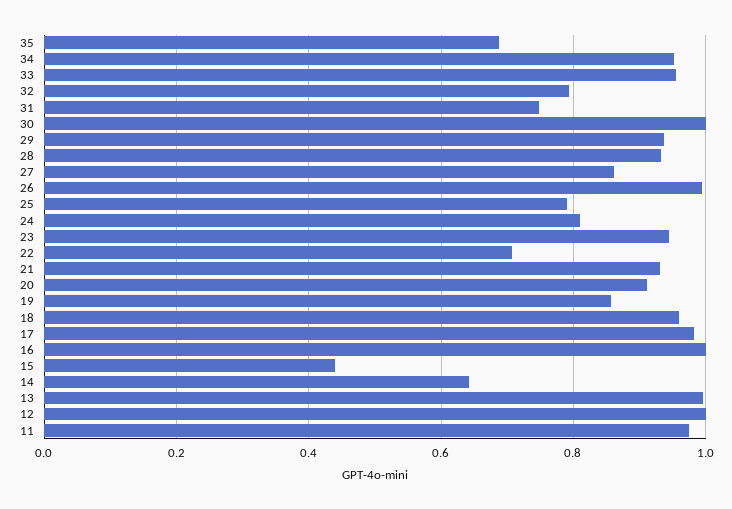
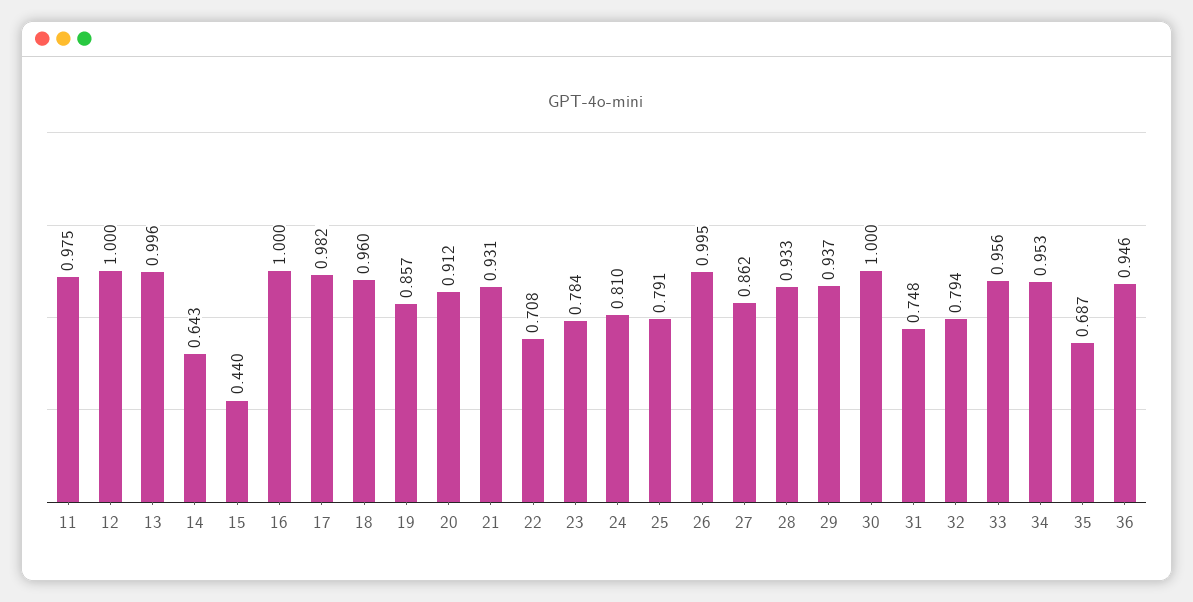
23: 0.94 -> 0.784
36: none -> 0.946

